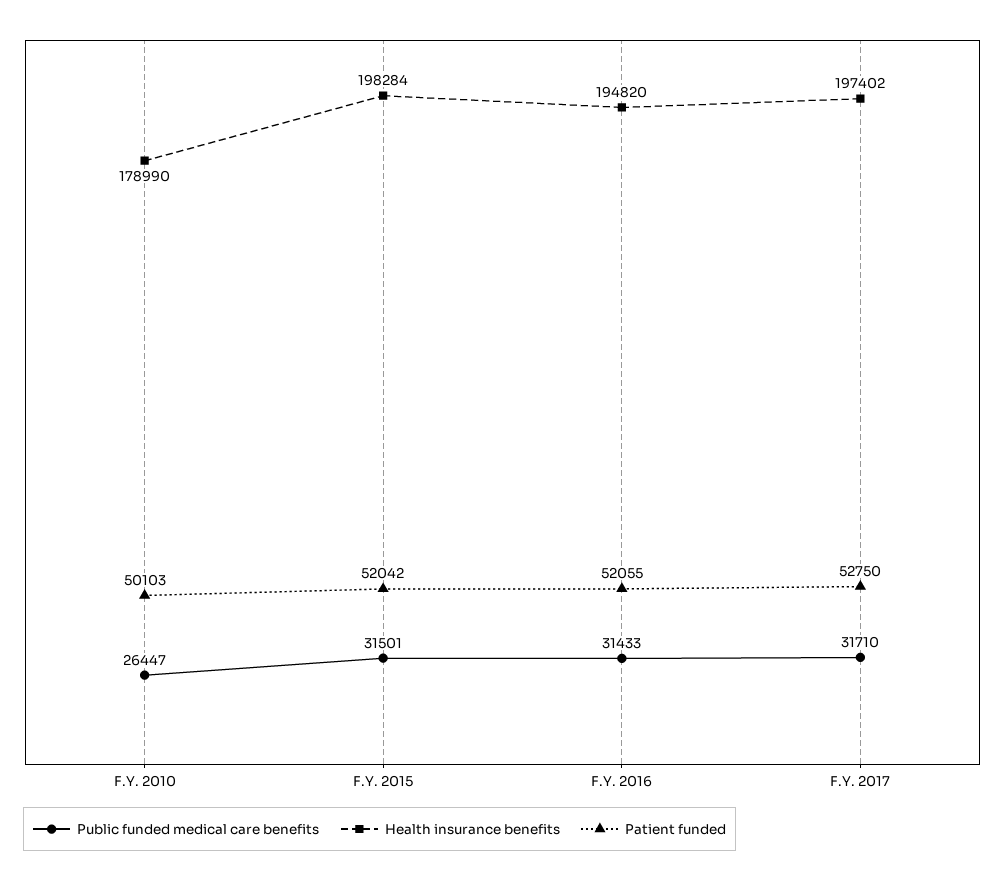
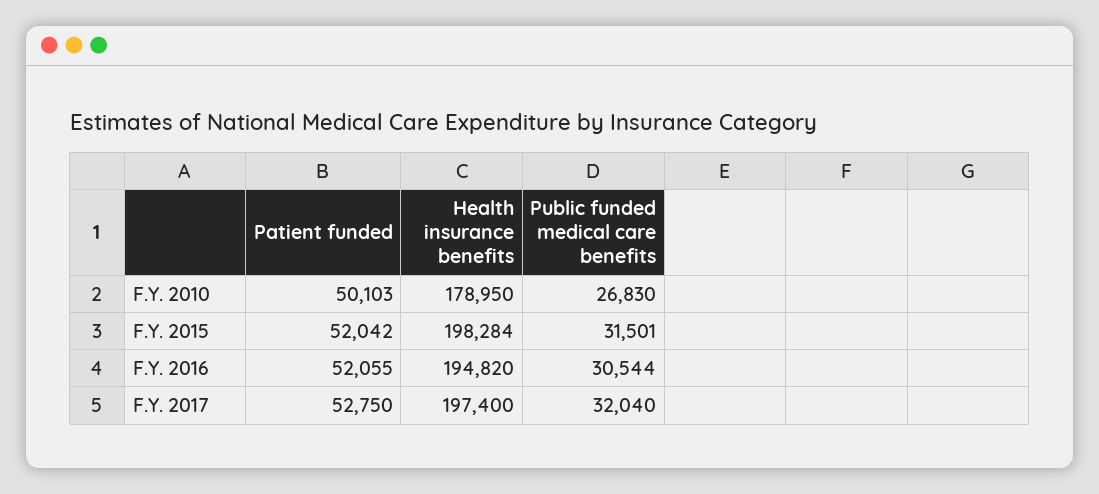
Public funded medical care benefits, F.Y. 2010: 26447 -> 26830
Health insurance benefits, F.Y. 2010: 178990 -> 178950
Public funded medical care benefits, F.Y. 2016: 31433 -> 30544
Public funded medical care benefits, F.Y. 2017: 31710 -> 32040
Health insurance benefits, F.Y. 2017: 197402 -> 197400

